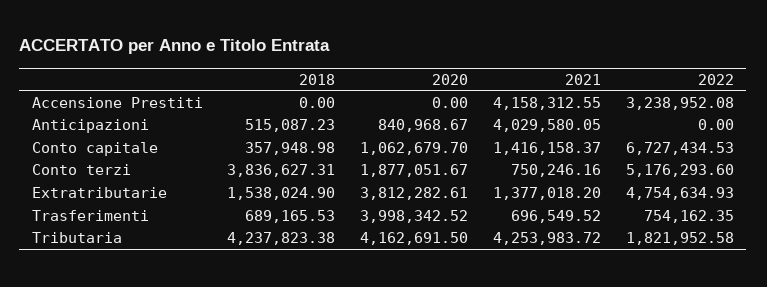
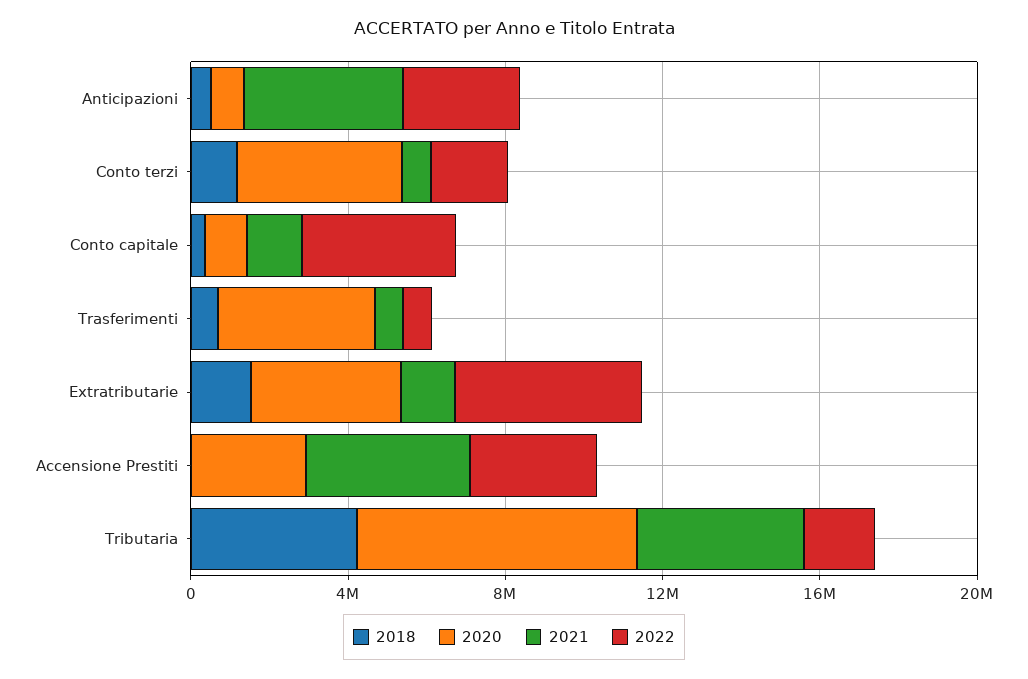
2020, Accensione Prestiti: 0 -> 3000000
2022, Anticipazioni: 0 -> 3000000
2022, Conto capitale: 6727434.53 -> 4000000
2018, Conto terzi: 3836627.31 -> 1000000
2020, Conto terzi: 1877051.67 -> 4000000
2022, Conto terzi: 5176293.6 -> 2000000
2020, Tributaria: 4162691.5 -> 7000000

